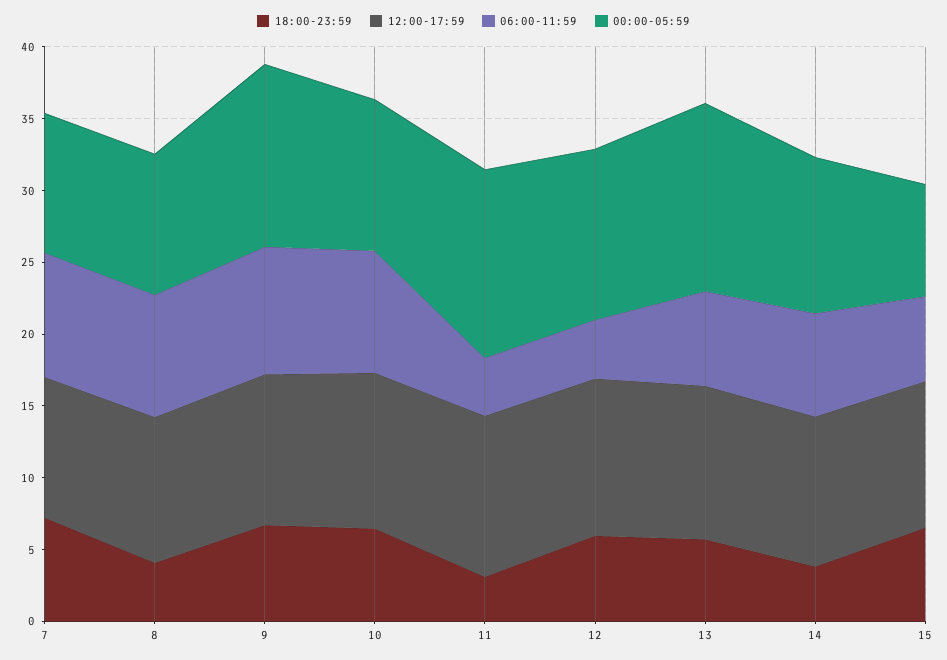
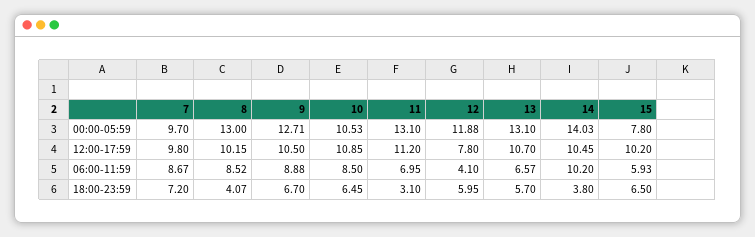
00:00-05:59, 8: 10 -> 13
06:00-11:59, 11: 4 -> 6.95
12:00-17:59, 12: 11 -> 7.8
06:00-11:59, 14: 7 -> 10.2
00:00-05:59, 14: 11 -> 14.03

